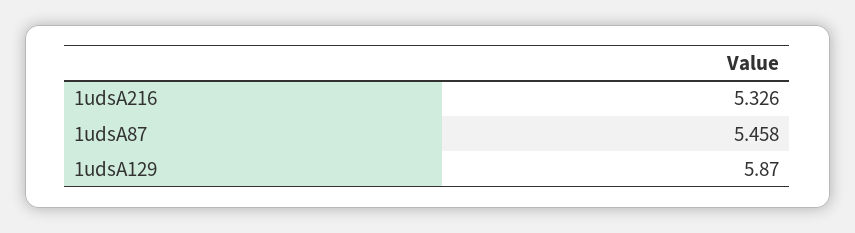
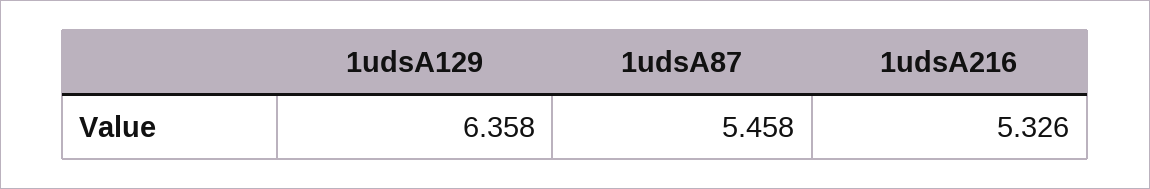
1udsA129: 5.87 -> 6.358

